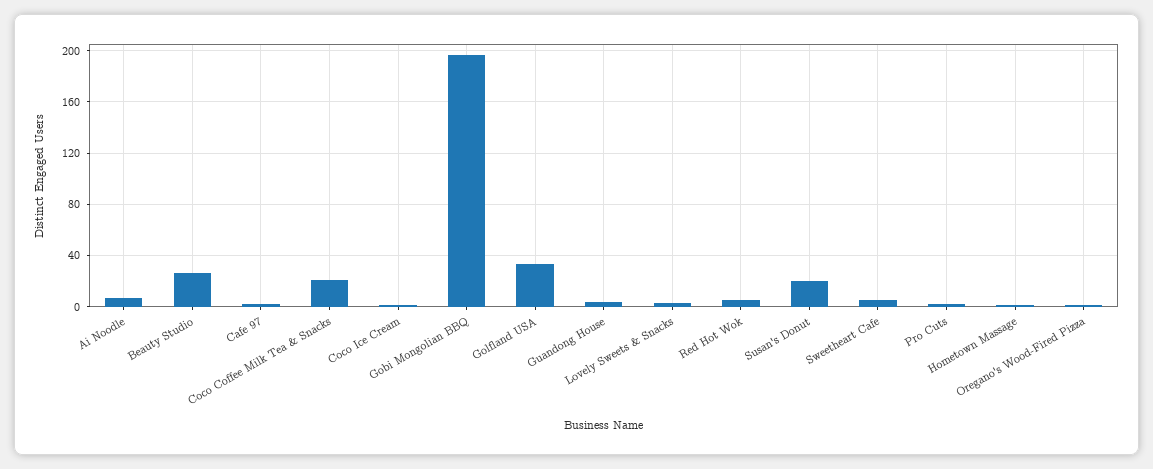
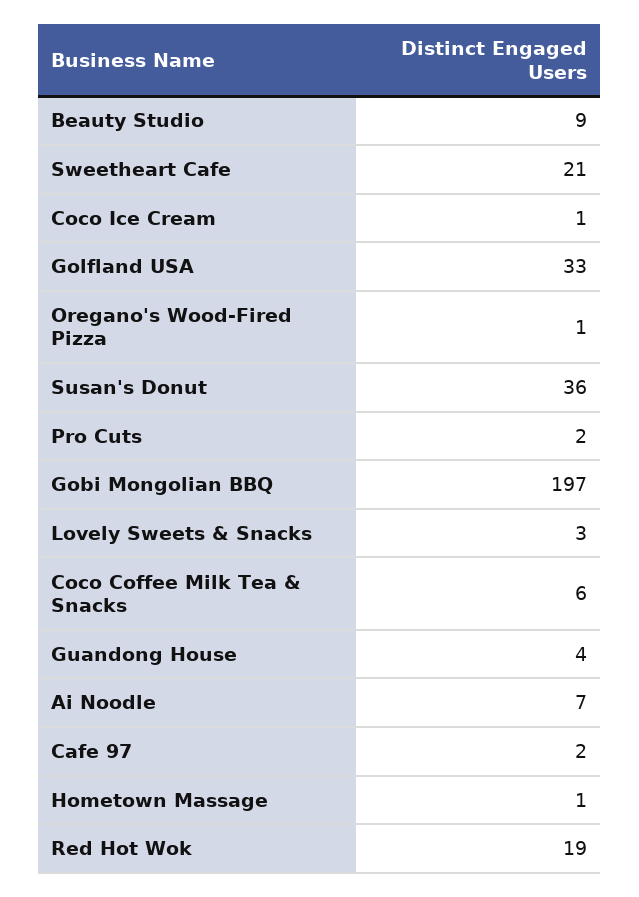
Beauty Studio: 25 -> 9
Coco Coffee Milk Tea & Snacks: 20 -> 6
Red Hot Wok: 5 -> 19
Susan's Donut: 20 -> 36
Sweetheart Cafe: 5 -> 21

